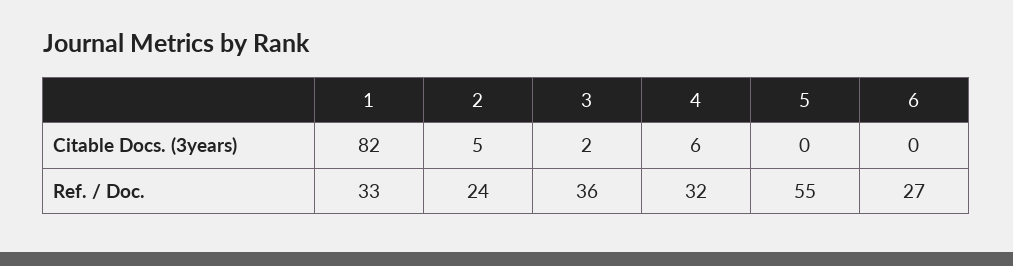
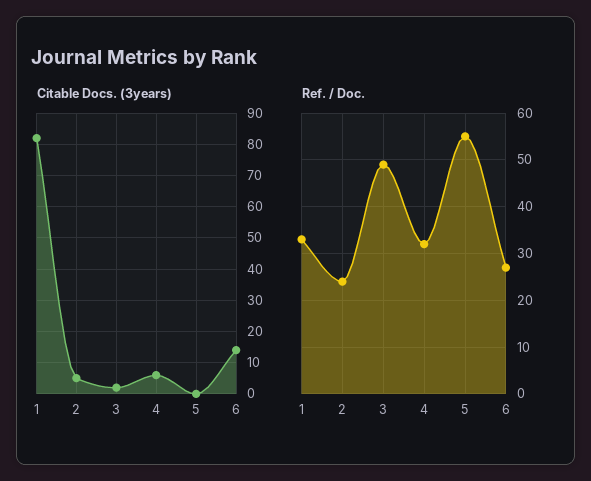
Citable Docs. (3years), 6: 0 -> 15
Ref. / Doc., 3: 36 -> 50

